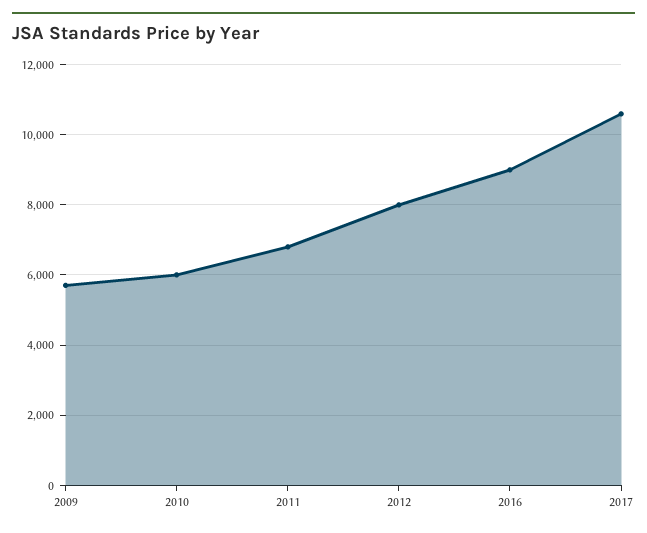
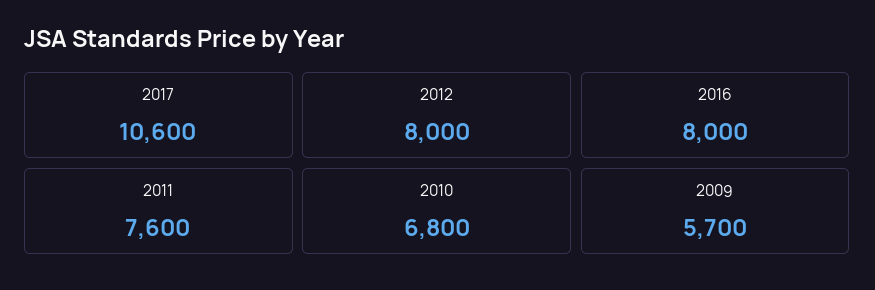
2010: 6000 -> 6800
2011: 6800 -> 7600
2016: 9000 -> 8000

